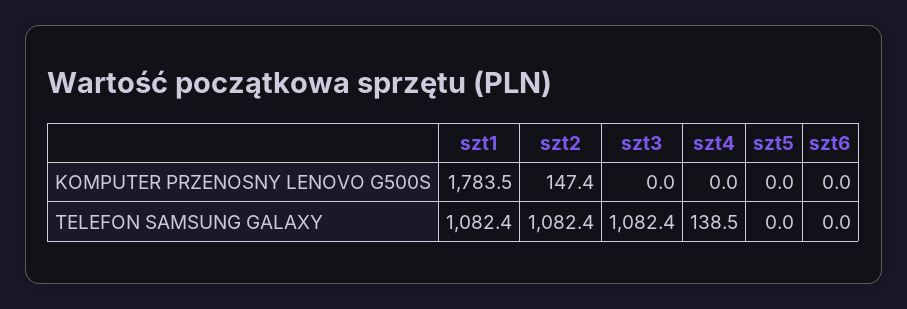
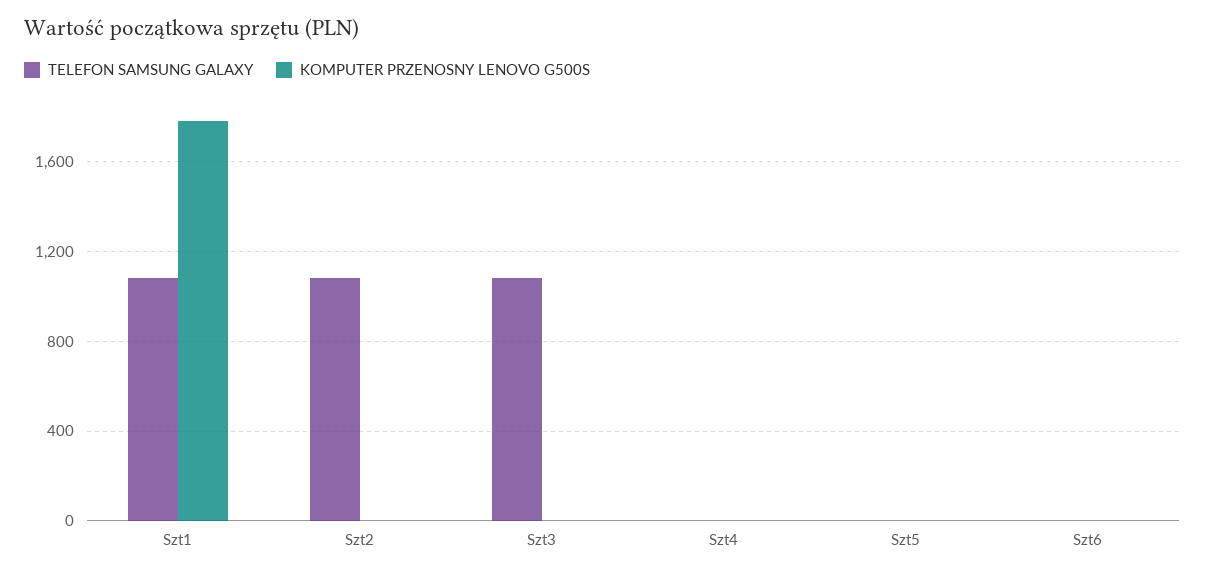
KOMPUTER PRZENOSNY LENOVO G500S, szt2: 147.4 -> 0
TELEFON SAMSUNG GALAXY, szt4: 138.5 -> 0

